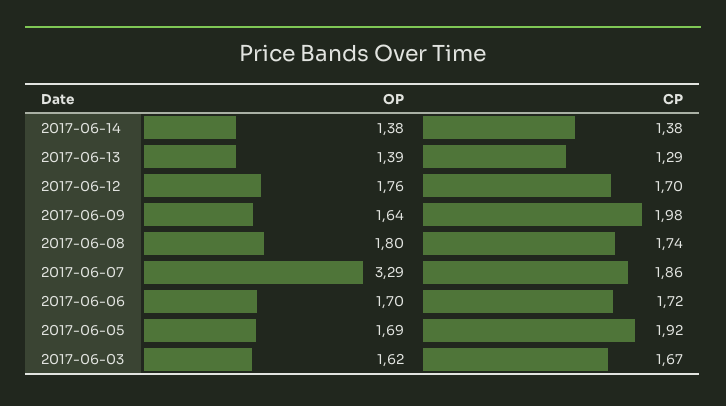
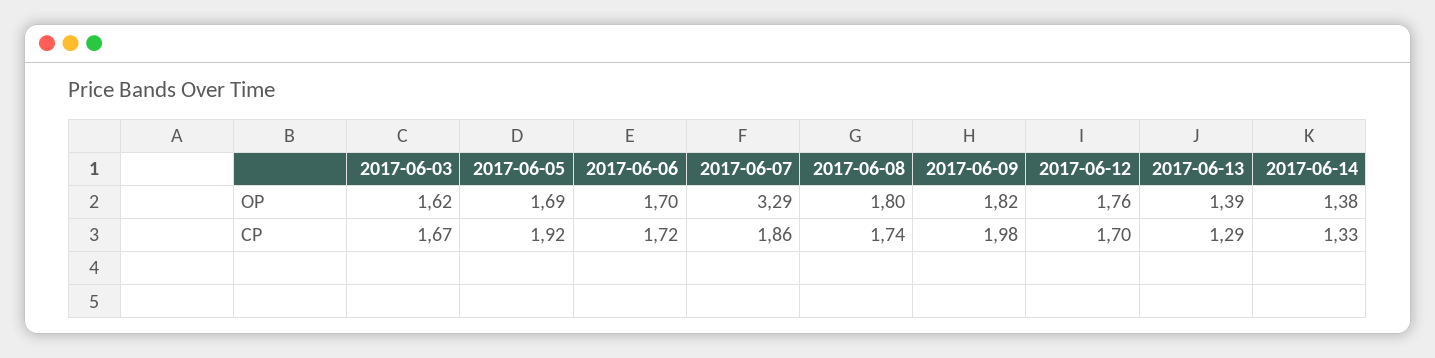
CP, 2017-06-14: 1.38 -> 1.33
OP, 2017-06-09: 1.64 -> 1.82

